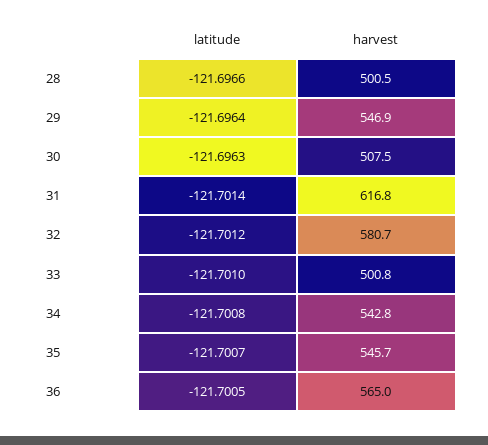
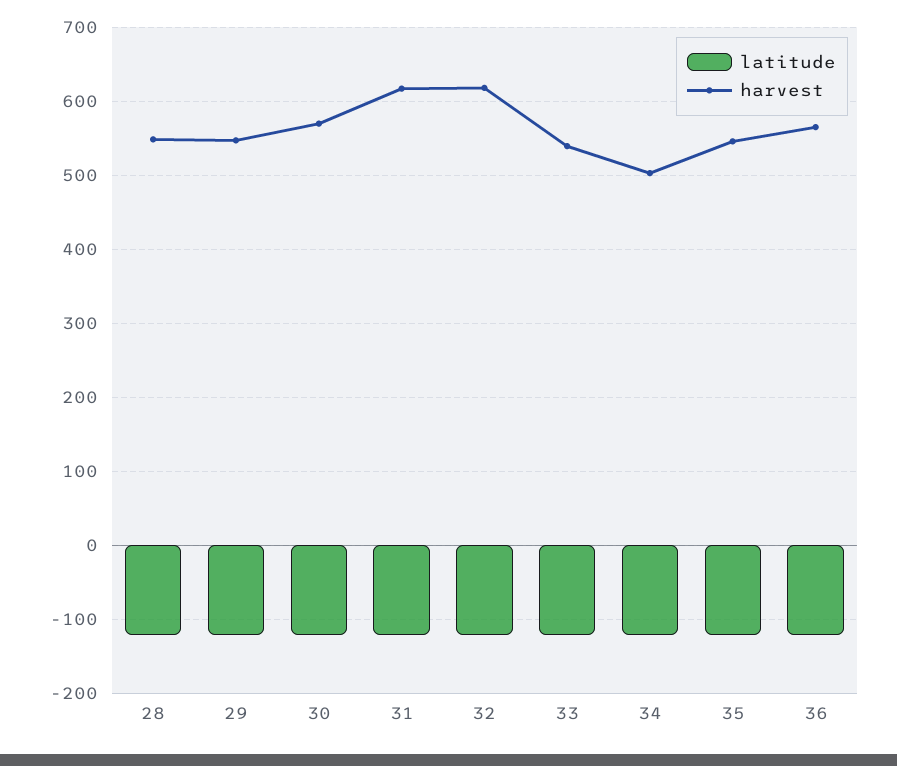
harvest, 28: 500.5 -> 550
harvest, 30: 507.5 -> 570
harvest, 32: 580.7 -> 620
harvest, 33: 500.8 -> 540
harvest, 34: 542.8 -> 500

